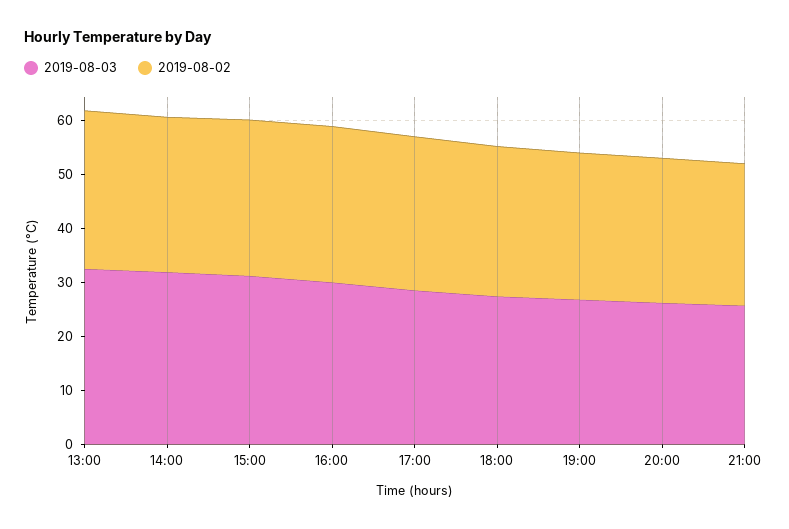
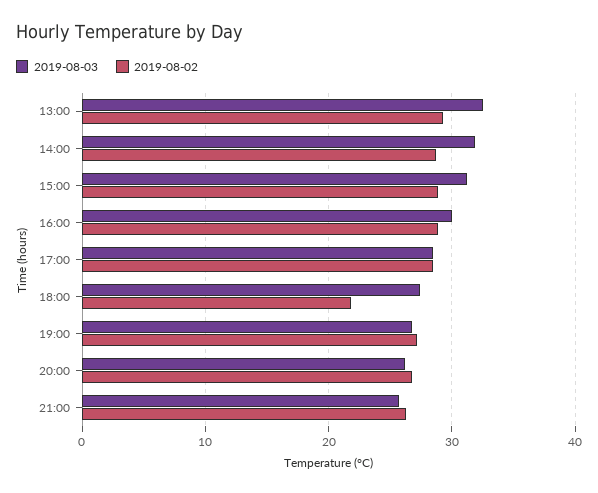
2019-08-02, 18:00: 28 -> 22

